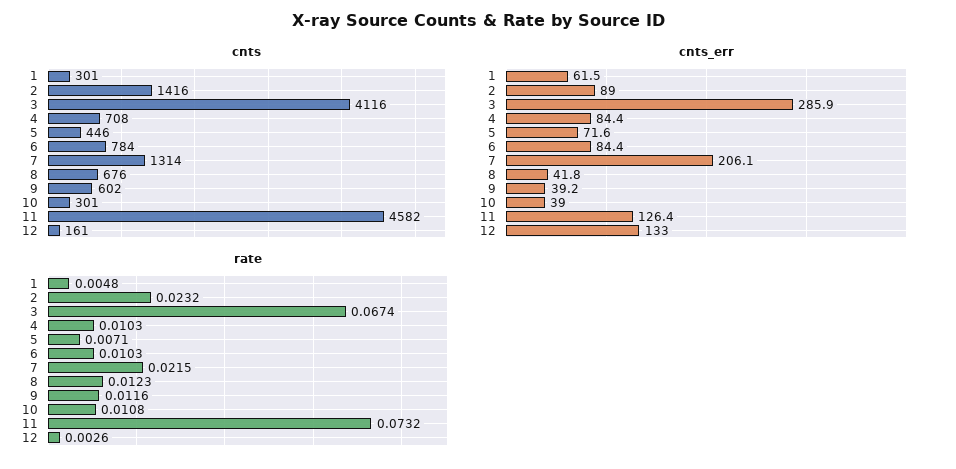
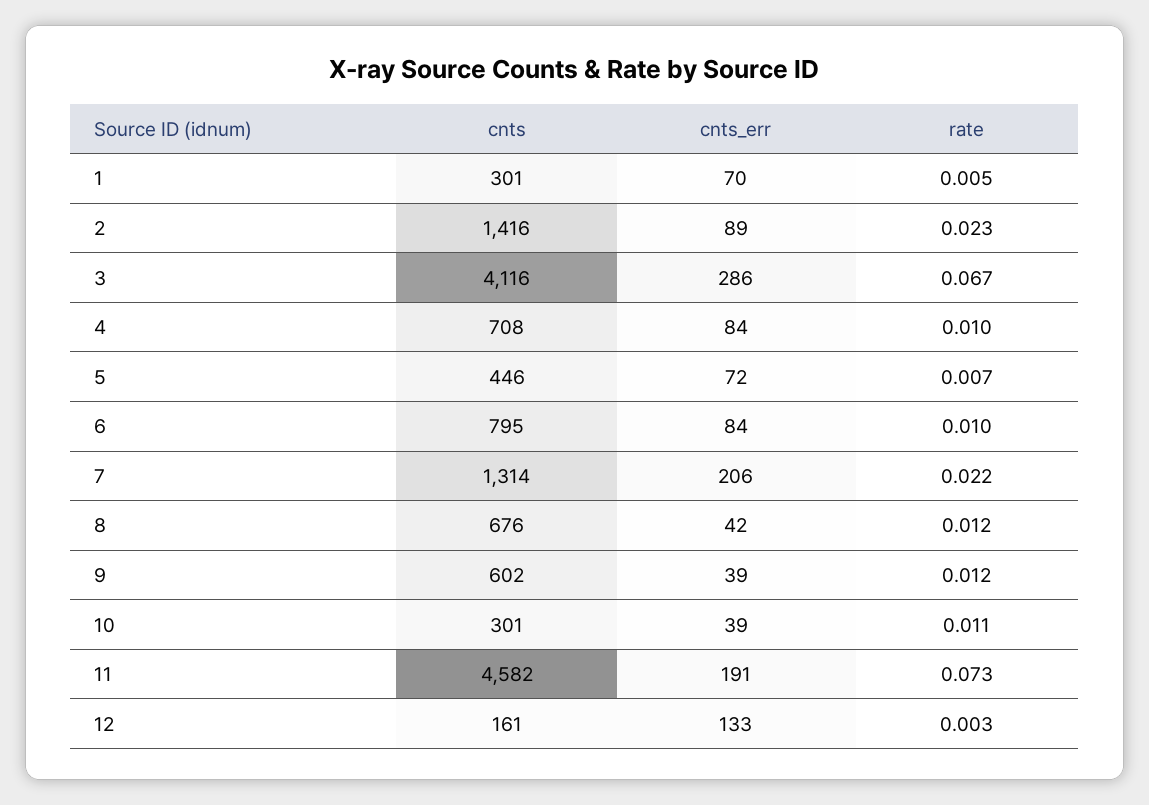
cnts, 6: 784 -> 795
cnts_err, 1: 61.5 -> 70
cnts_err, 11: 126.4 -> 191

